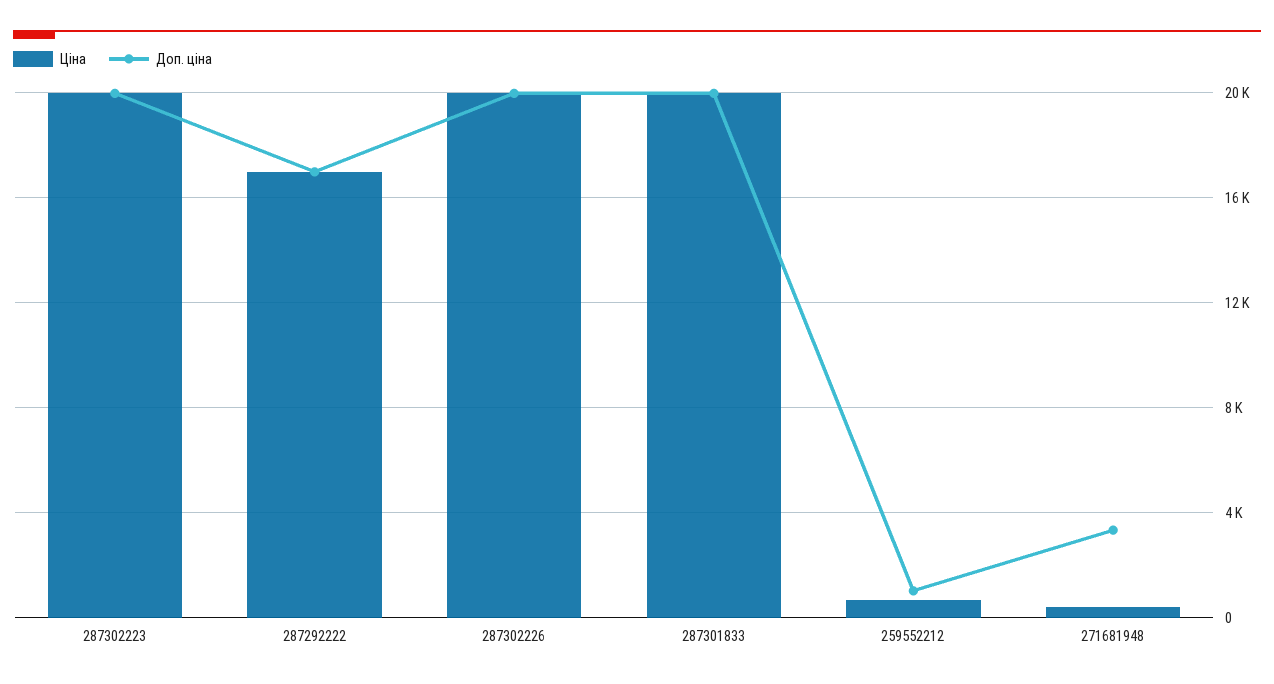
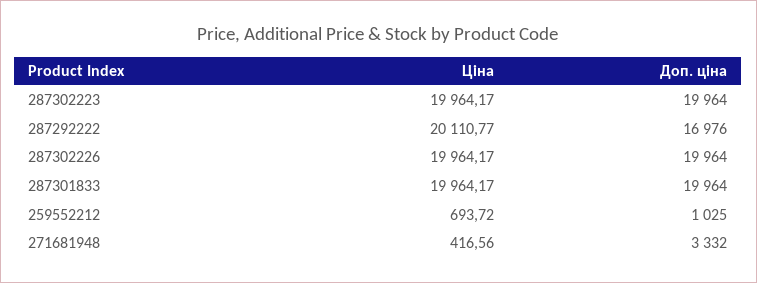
Ціна, 287292222: 17000 -> 20110.77

